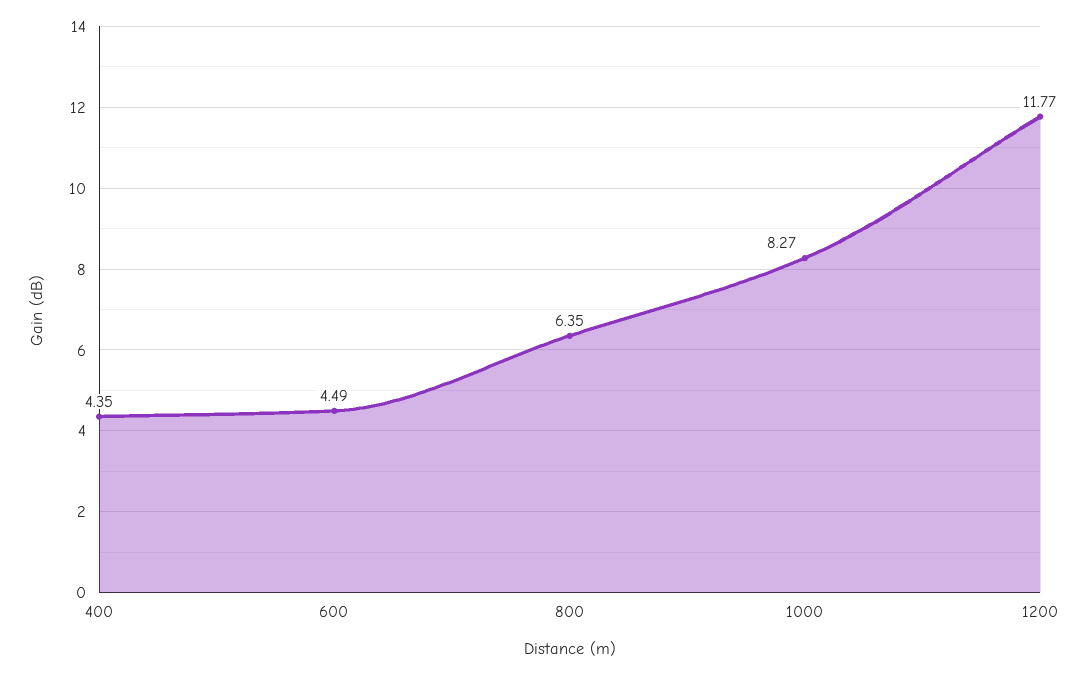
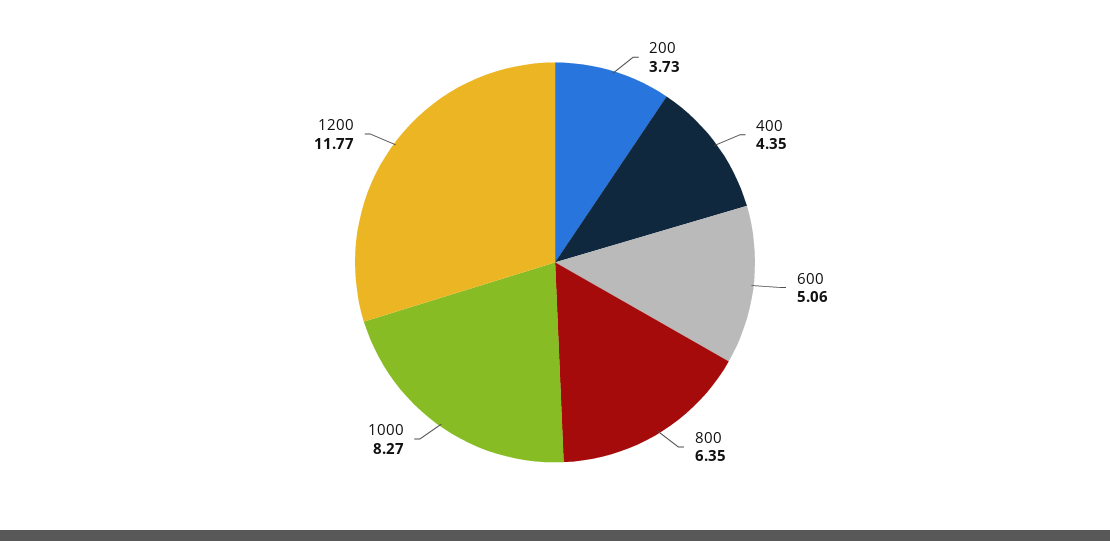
600: 4.49 -> 5.06
200: none -> 3.73

